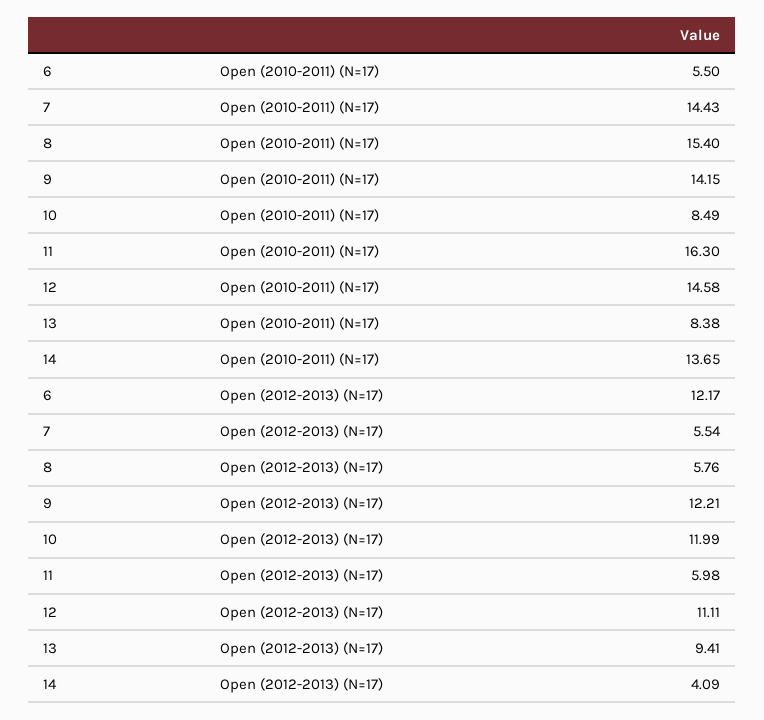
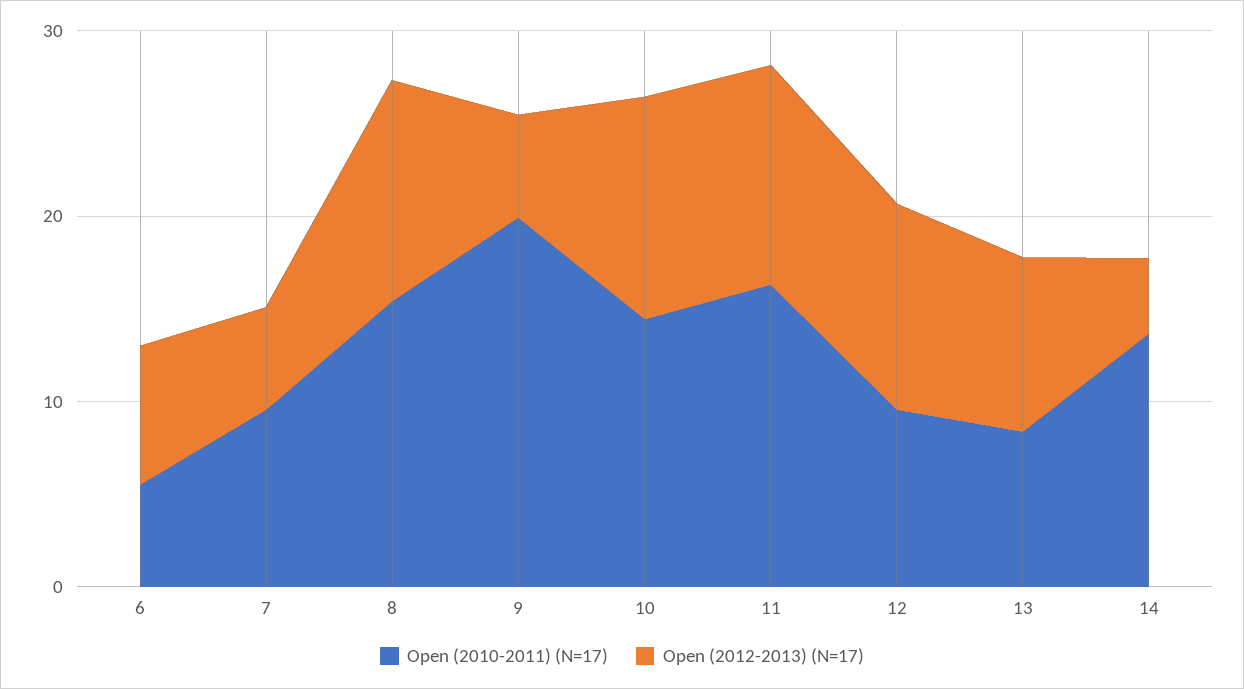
Open (2010-2011) (N=17), 7: 14.43 -> 10
Open (2010-2011) (N=17), 9: 14.15 -> 20
Open (2010-2011) (N=17), 10: 8.49 -> 14
Open (2010-2011) (N=17), 12: 14.58 -> 10
Open (2012-2013) (N=17), 6: 12.17 -> 8
Open (2012-2013) (N=17), 8: 5.76 -> 12
Open (2012-2013) (N=17), 9: 12.21 -> 6
Open (2012-2013) (N=17), 11: 5.98 -> 12

